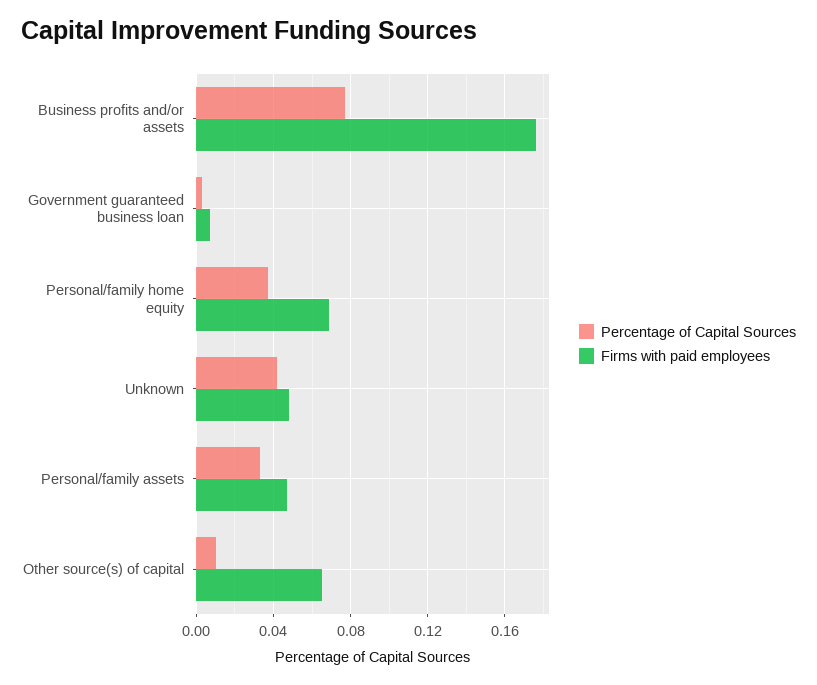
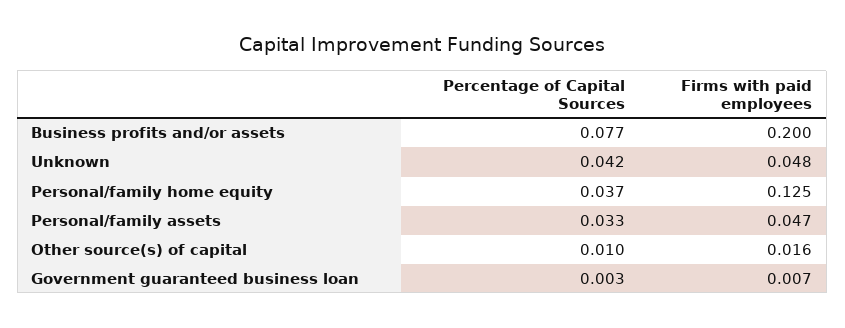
Firms with paid employees, Business profits and/or assets: 0.175 -> 0.2
Firms with paid employees, Personal/family home equity: 0.07 -> 0.125
Firms with paid employees, Other source(s) of capital: 0.065 -> 0.016

